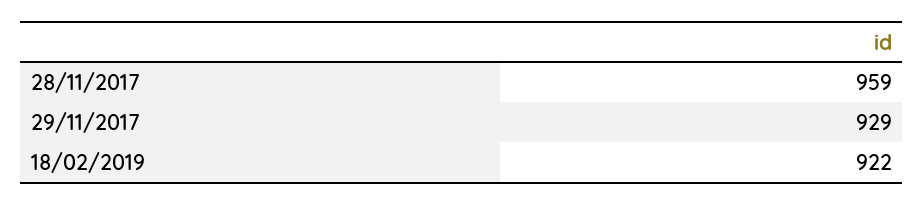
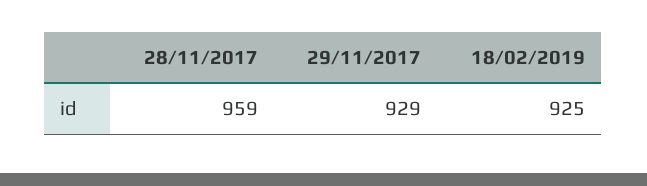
18/02/2019: 922 -> 925

